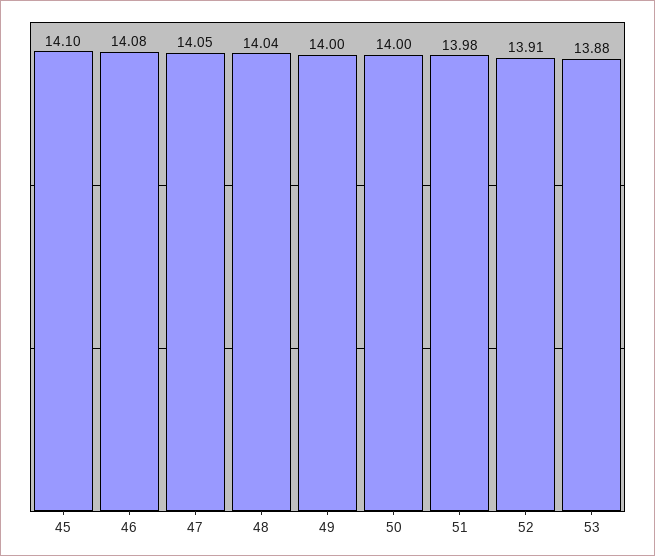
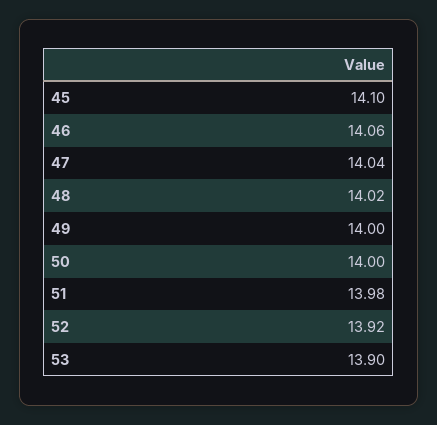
46: 14.08 -> 14.06
47: 14.05 -> 14.04
48: 14.04 -> 14.02
52: 13.91 -> 13.92
53: 13.88 -> 13.9

